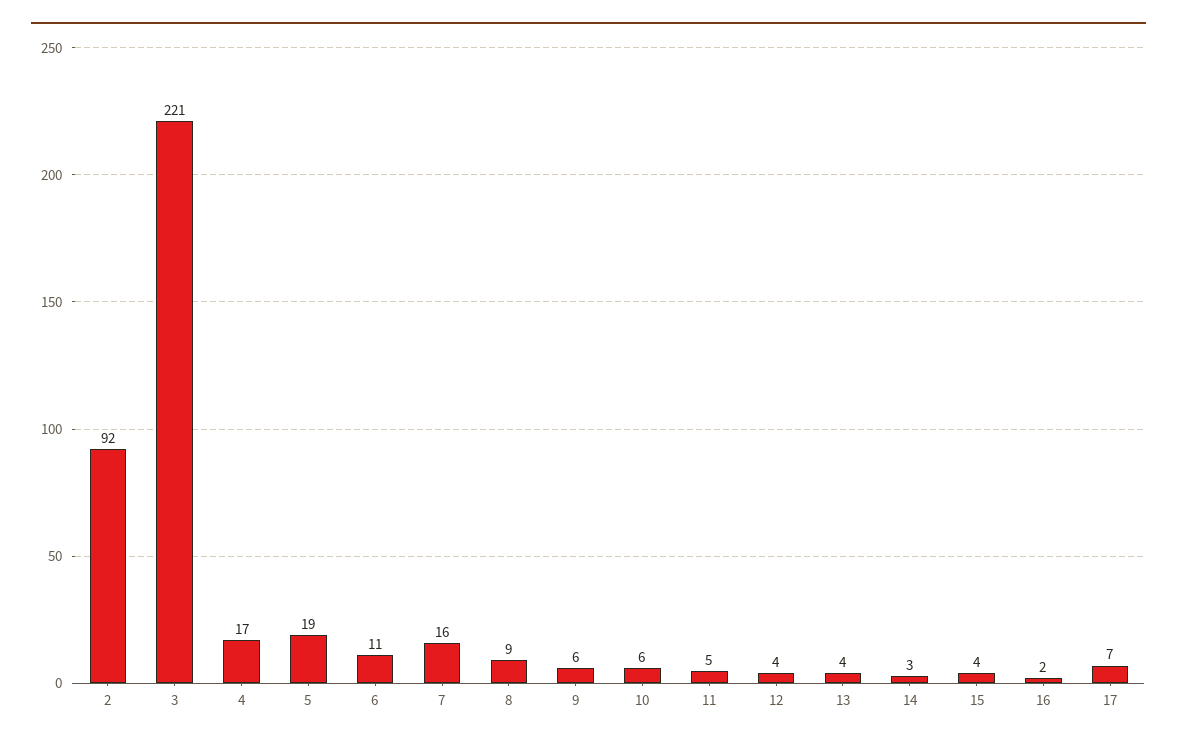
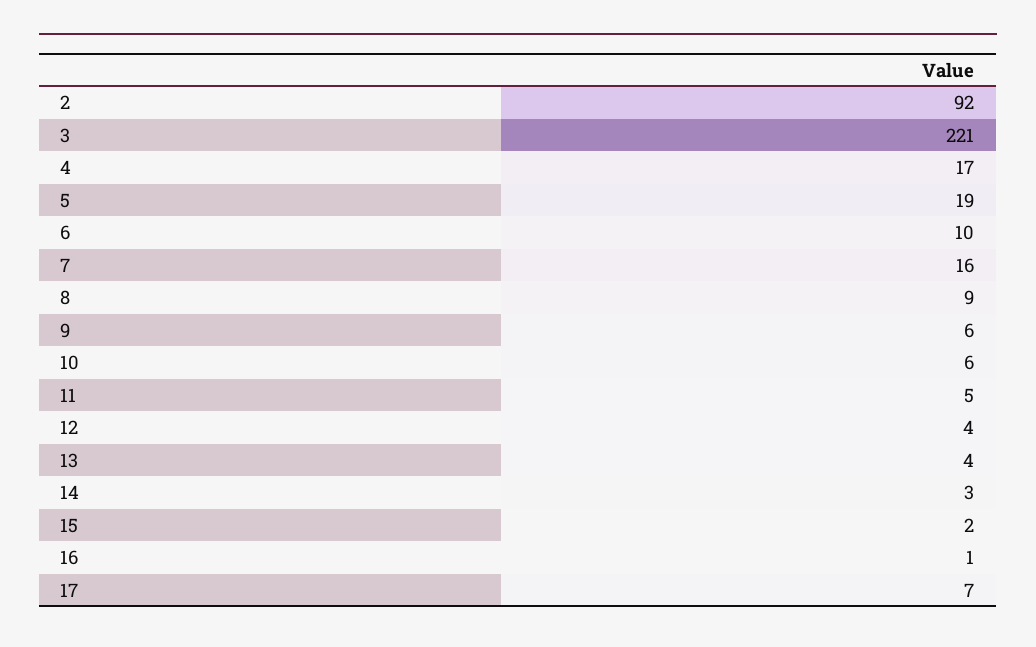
6: 11 -> 10
15: 4 -> 2
16: 2 -> 1

